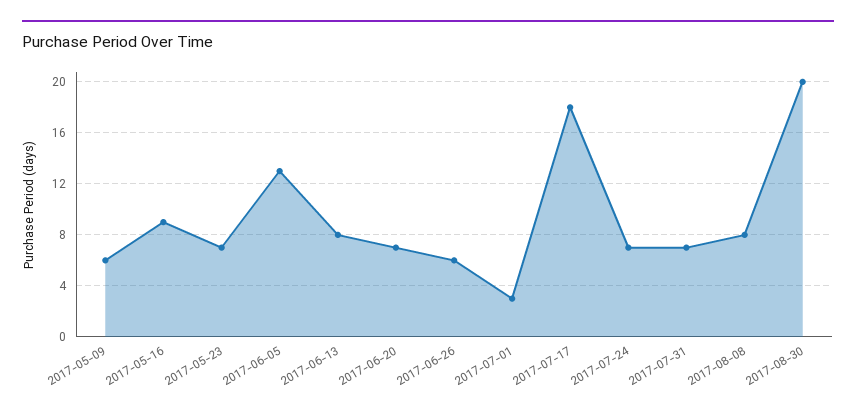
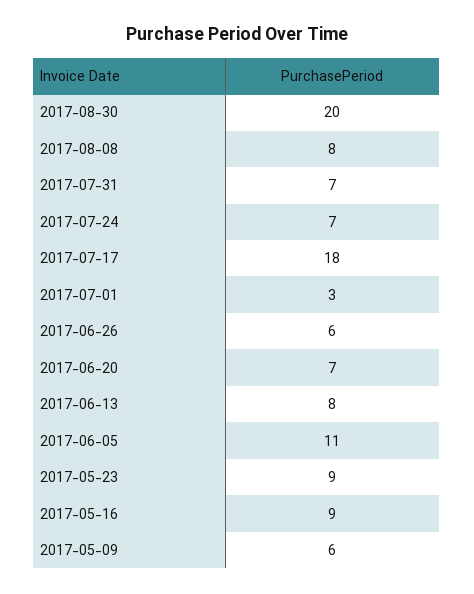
2017-05-23: 7 -> 9
2017-06-05: 13 -> 11

